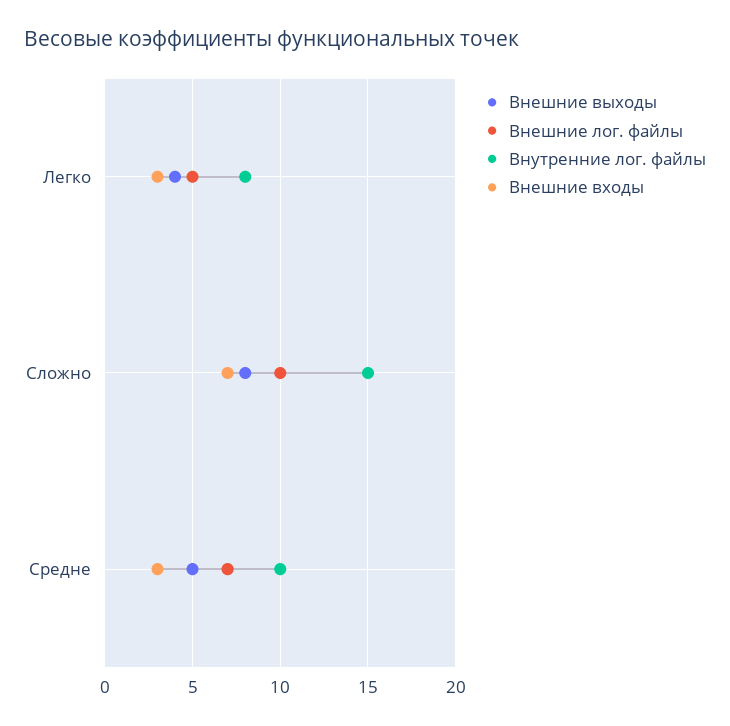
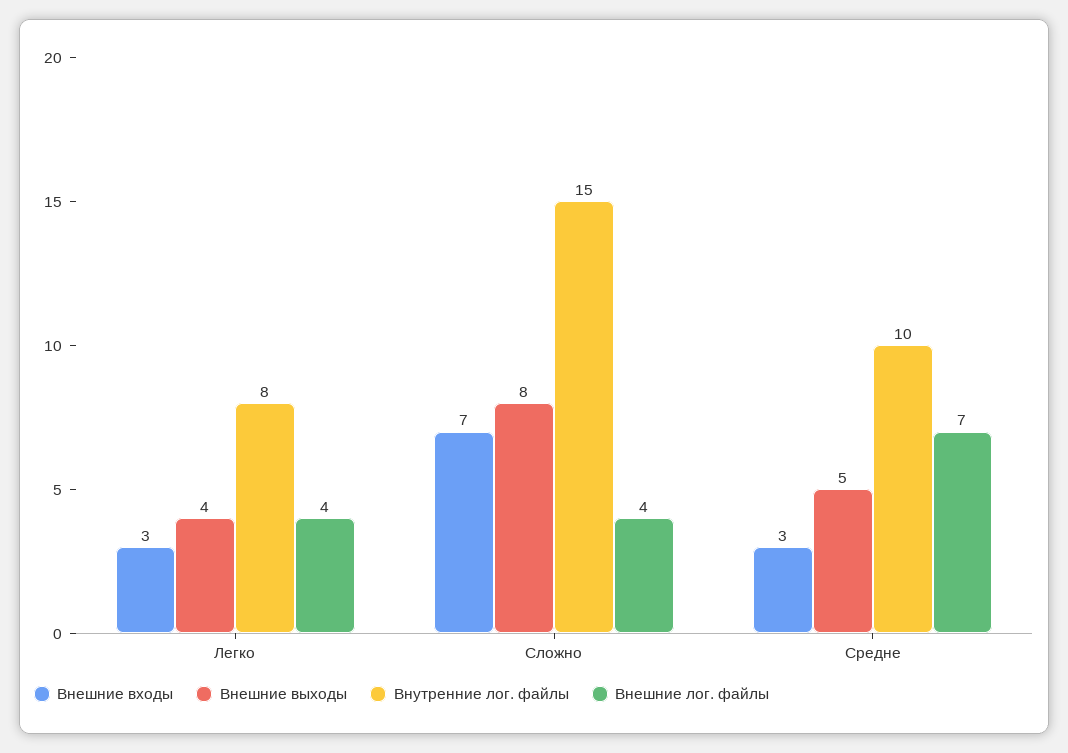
Внешние лог. файлы, Легко: 5 -> 4
Внешние лог. файлы, Сложно: 10 -> 4

